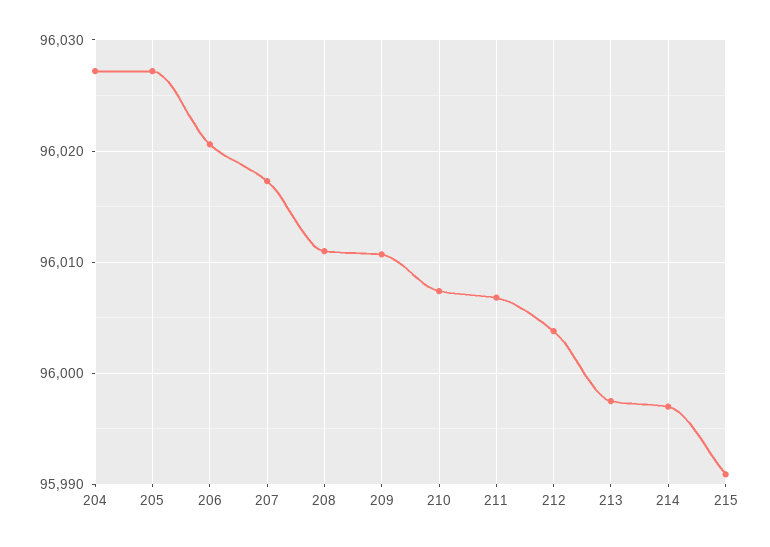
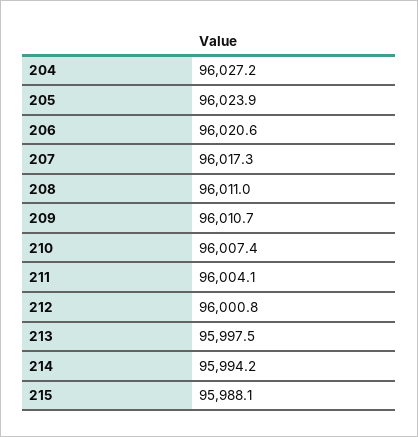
205: 96027 -> 96023.9
211: 96007 -> 96004.1
212: 96004 -> 96000.8
214: 95997 -> 95994.2
215: 95991 -> 95988.1

